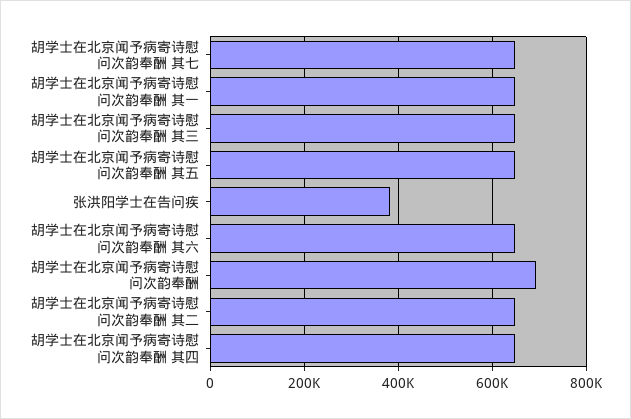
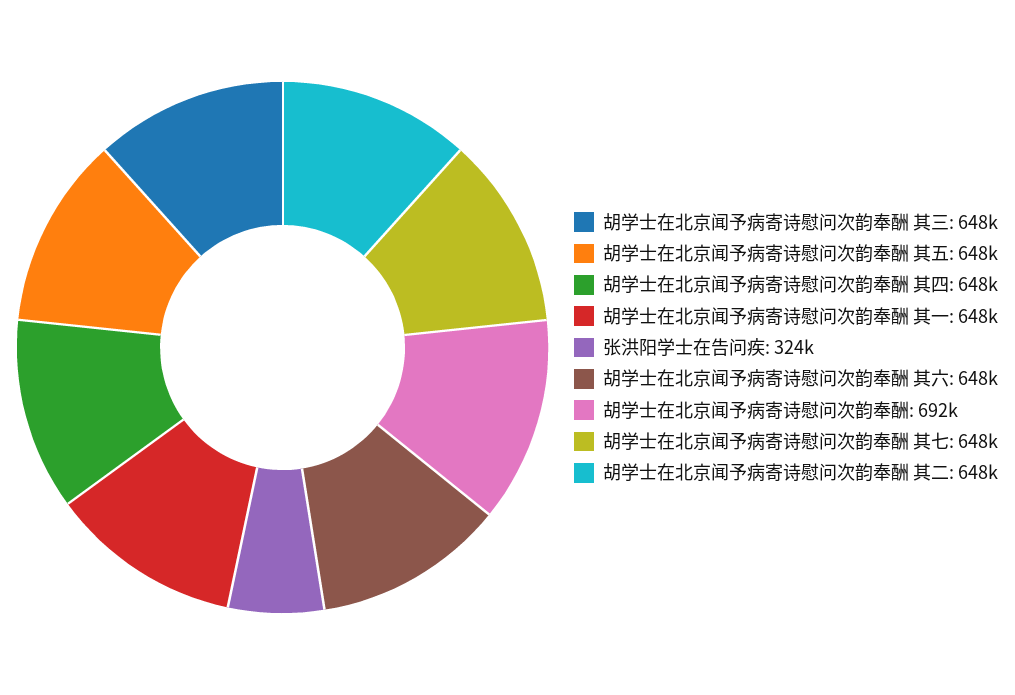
张洪阳学士在告问疾: 380000 -> 324000

